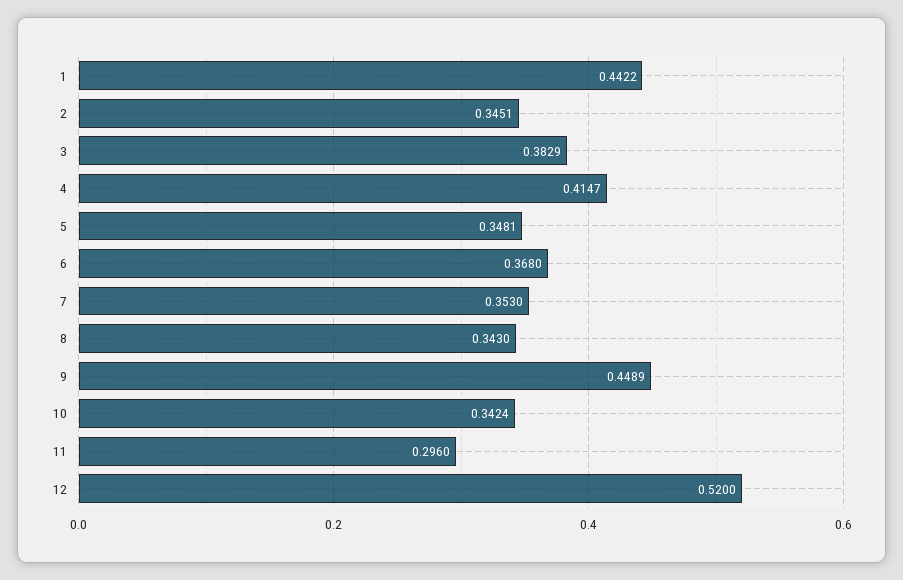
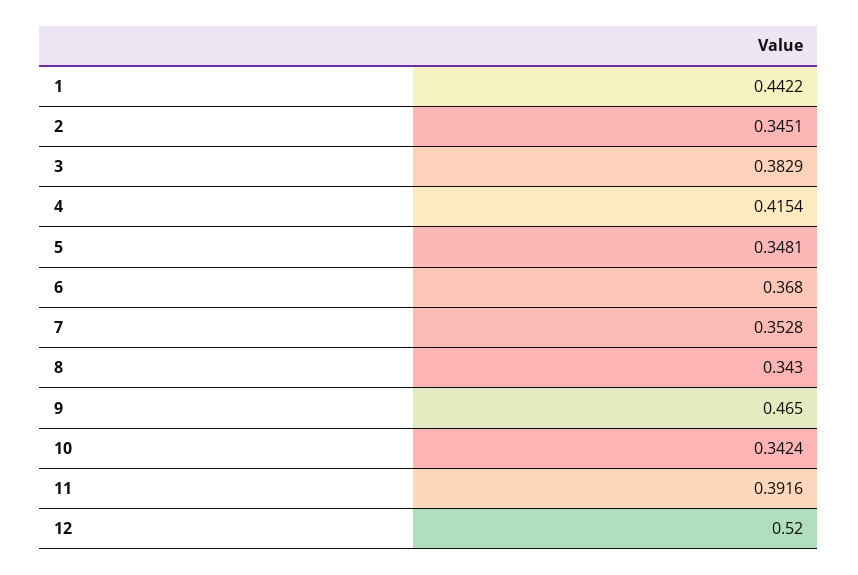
4: 0.4147 -> 0.4154
7: 0.353 -> 0.3528
9: 0.4489 -> 0.465
11: 0.296 -> 0.3916

